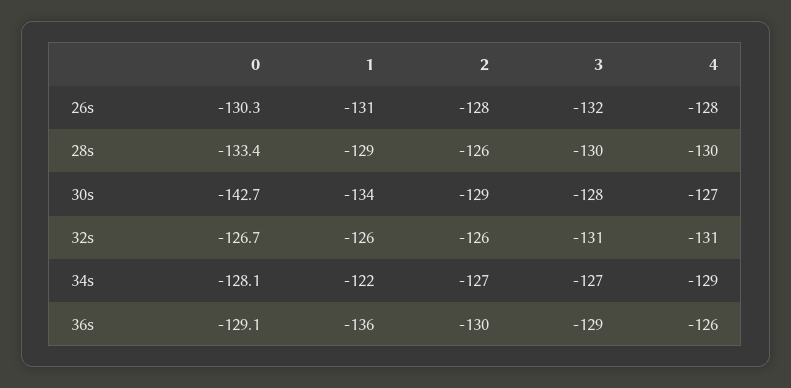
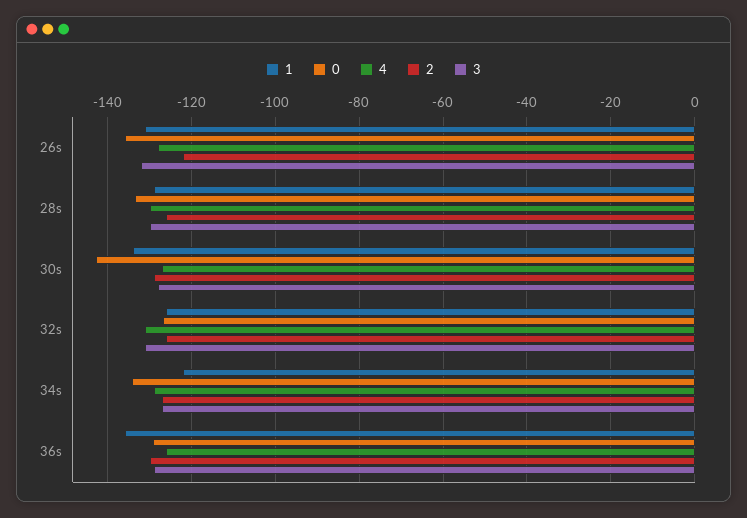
0, 26s: -130.3 -> -136
2, 26s: -128 -> -122
0, 34s: -128.1 -> -134

